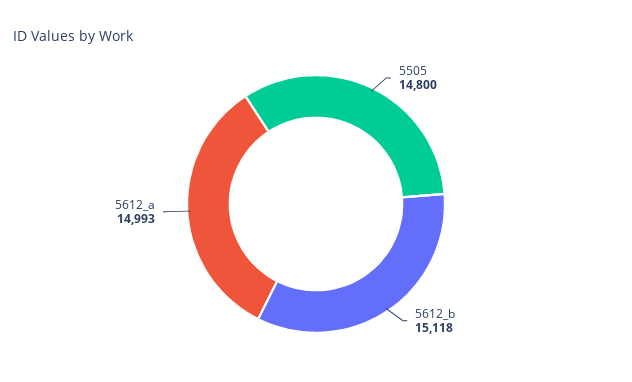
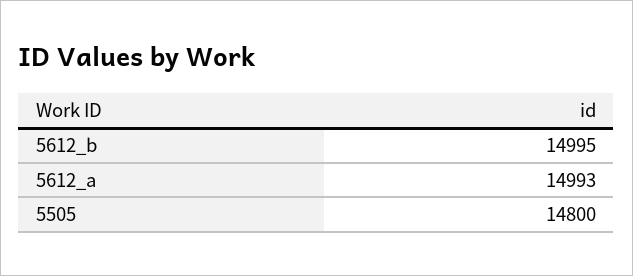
5612_b: 15118 -> 14995

